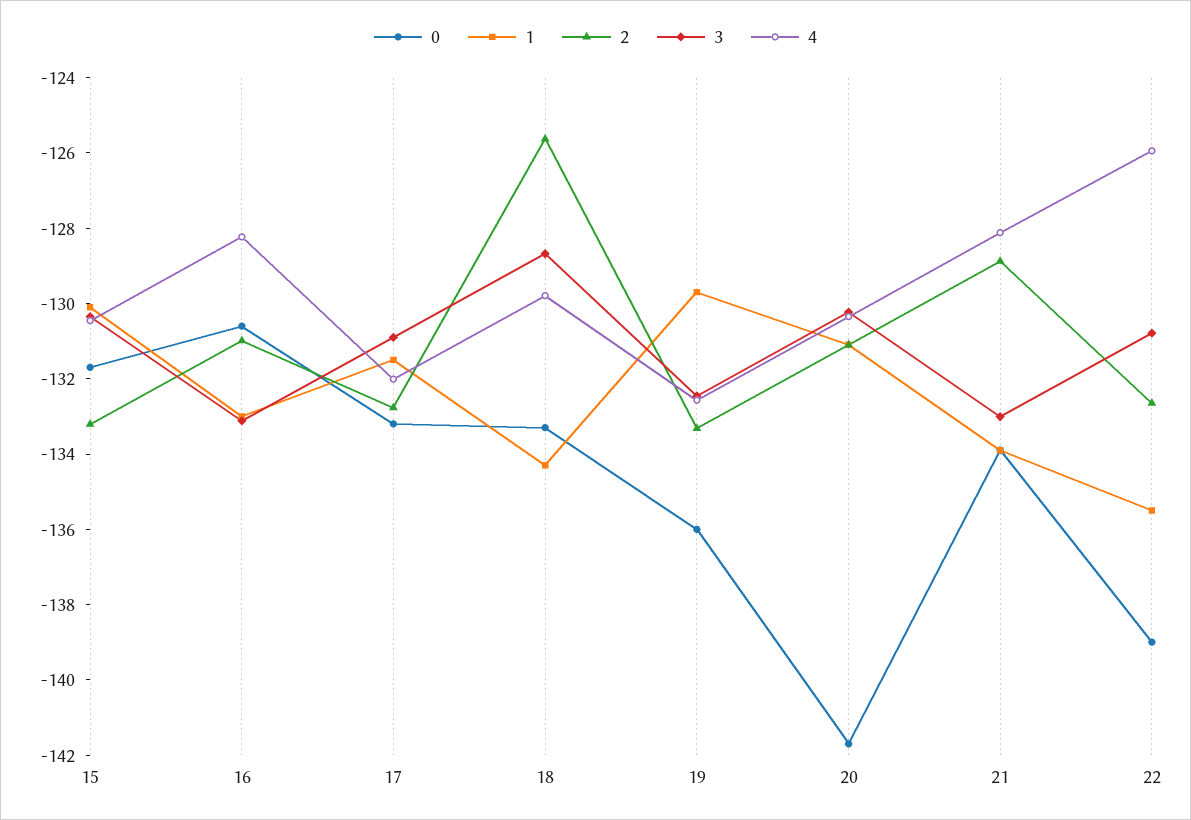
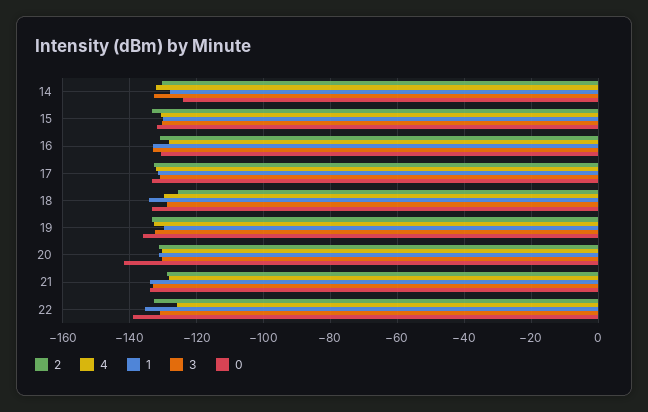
2, 14: none -> -130
4, 14: none -> -132
1, 14: none -> -128
3, 14: none -> -132
0, 14: none -> -124

